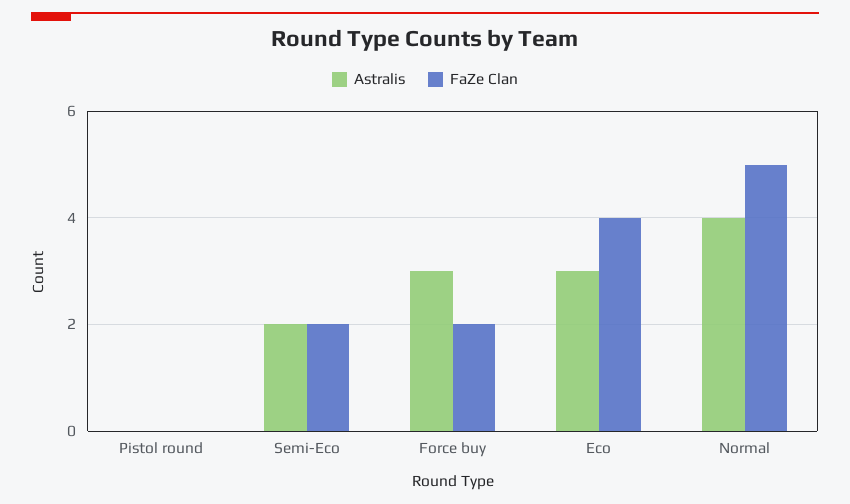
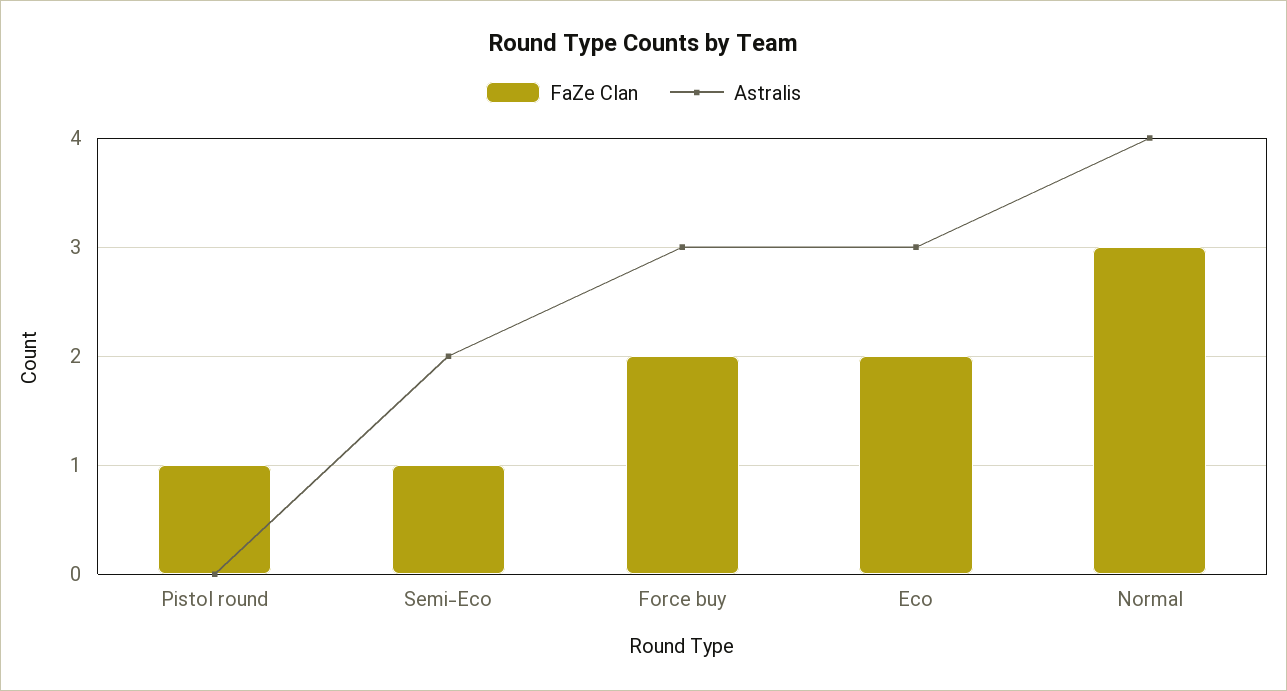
FaZe Clan, Pistol round: 0 -> 1
FaZe Clan, Semi-Eco: 2 -> 1
FaZe Clan, Eco: 4 -> 2
FaZe Clan, Normal: 5 -> 3

